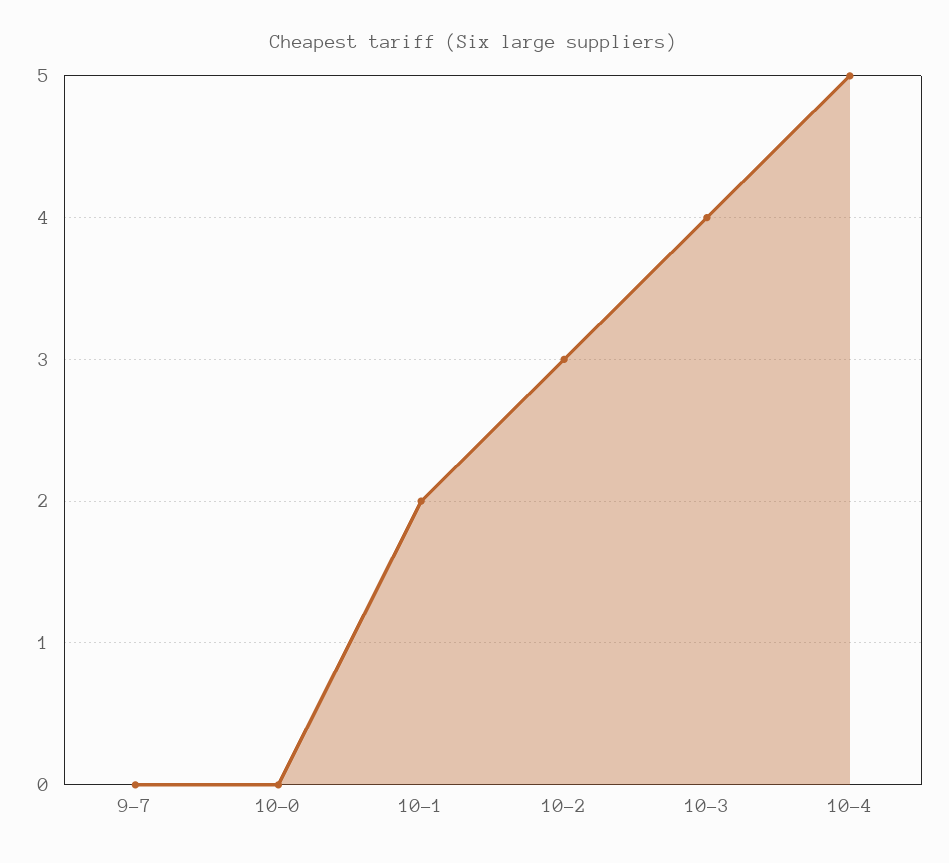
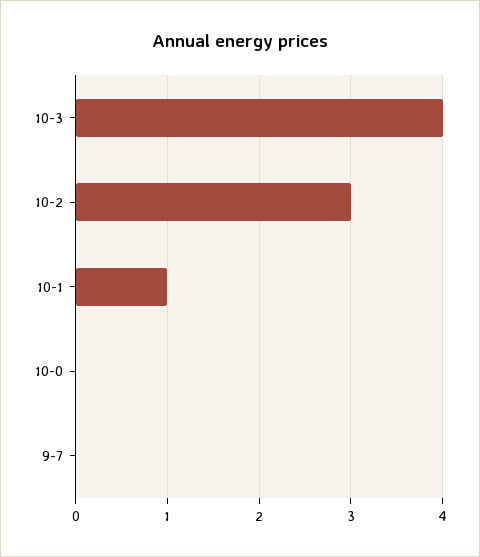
10-1: 2 -> 1
10-4: 5 -> none

